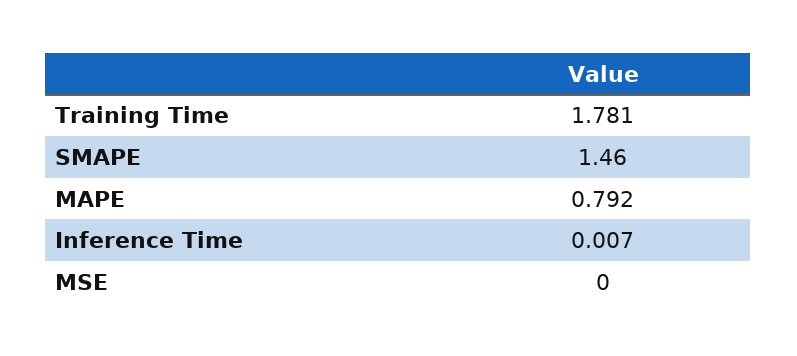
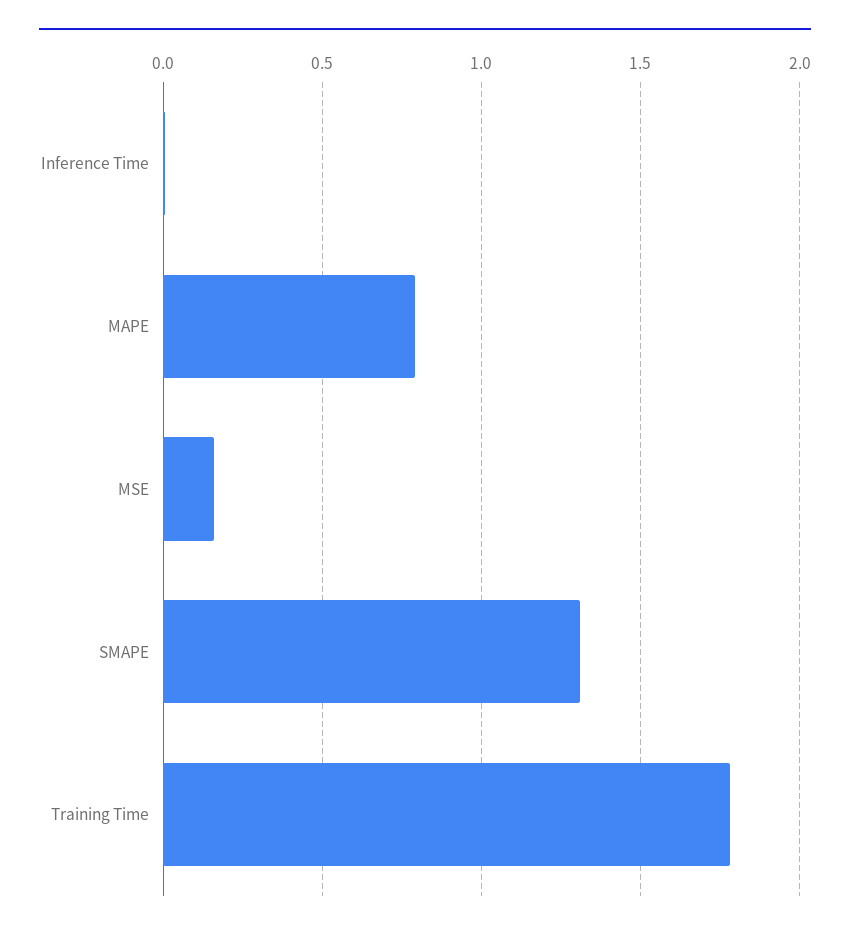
SMAPE: 1.46 -> 1.3
MSE: 0 -> 0.15

